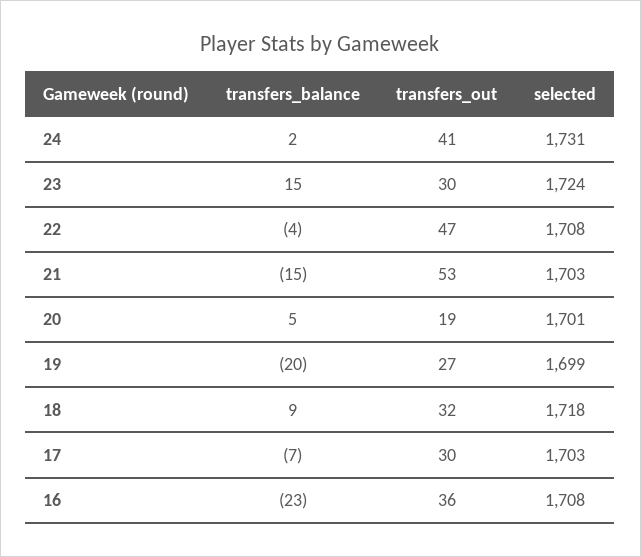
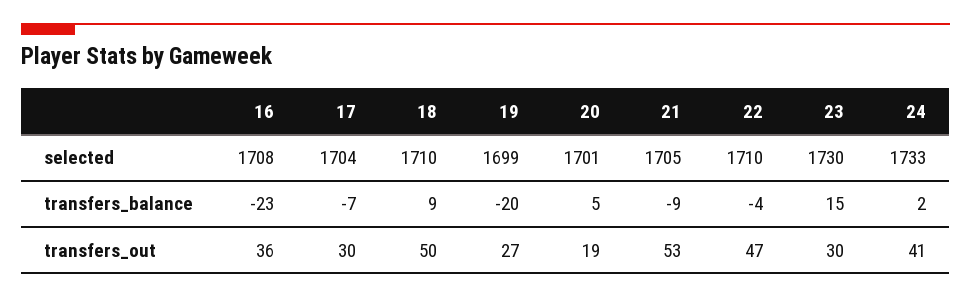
selected, 24: 1731 -> 1733
selected, 23: 1724 -> 1730
selected, 22: 1708 -> 1710
transfers_balance, 21: -15 -> -9
selected, 21: 1703 -> 1705
transfers_out, 18: 32 -> 50
selected, 18: 1718 -> 1710
selected, 17: 1703 -> 1704

